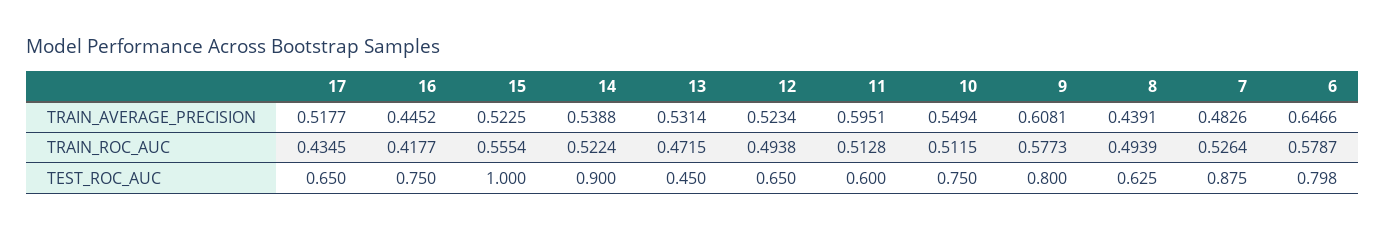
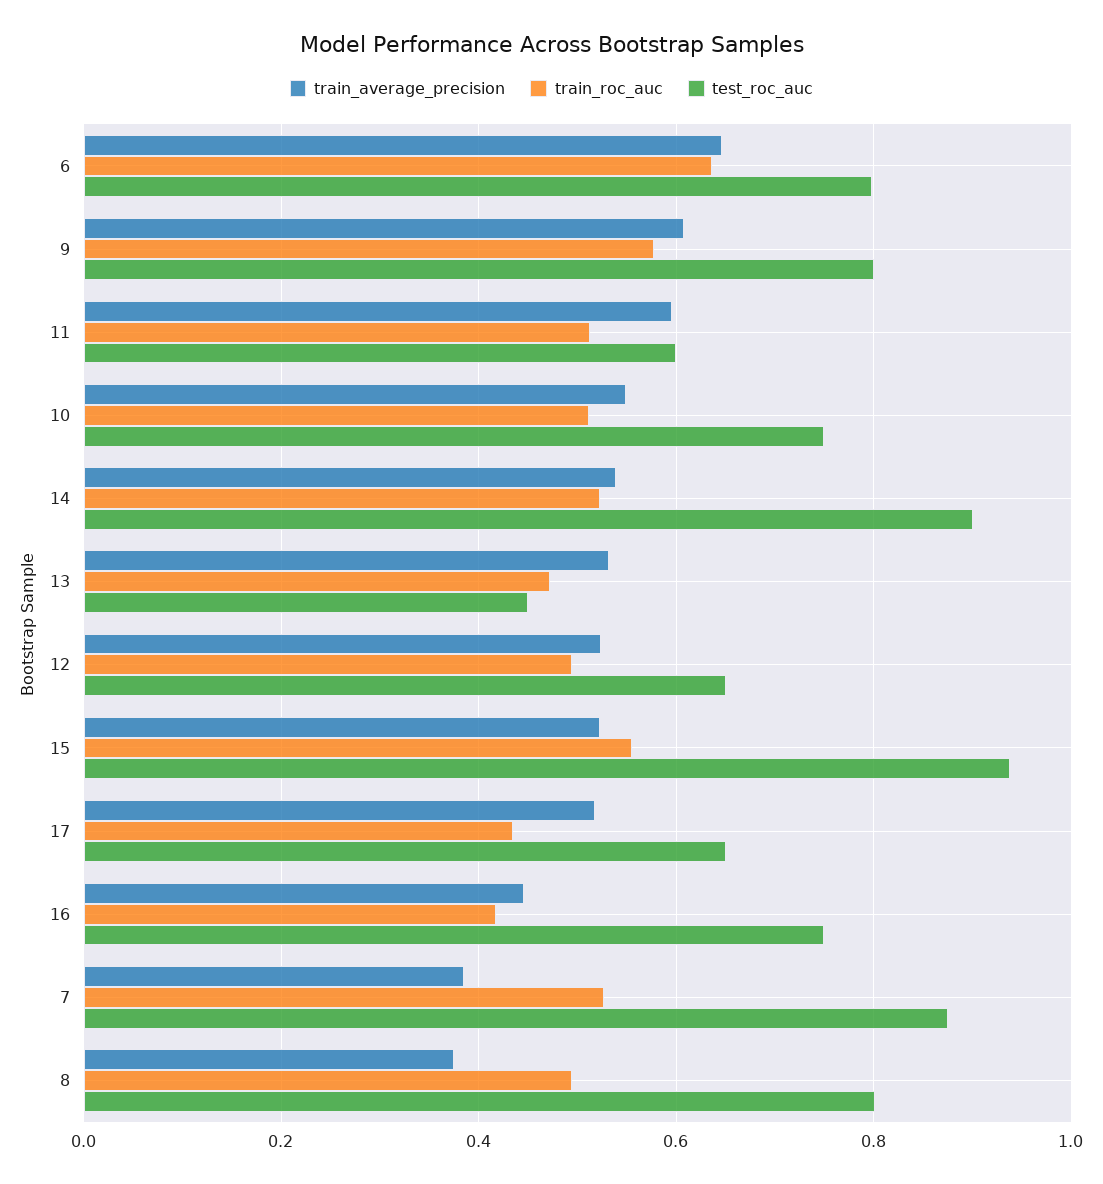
TRAIN_AVERAGE_PRECISION, 8: 0.4391 -> 0.38
TRAIN_AVERAGE_PRECISION, 7: 0.4826 -> 0.38
TRAIN_ROC_AUC, 6: 0.5787 -> 0.64
TEST_ROC_AUC, 15: 1 -> 0.94
TEST_ROC_AUC, 8: 0.625 -> 0.8

